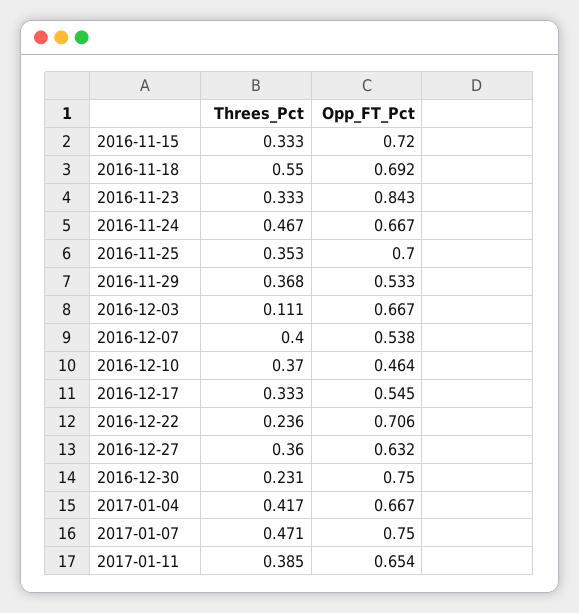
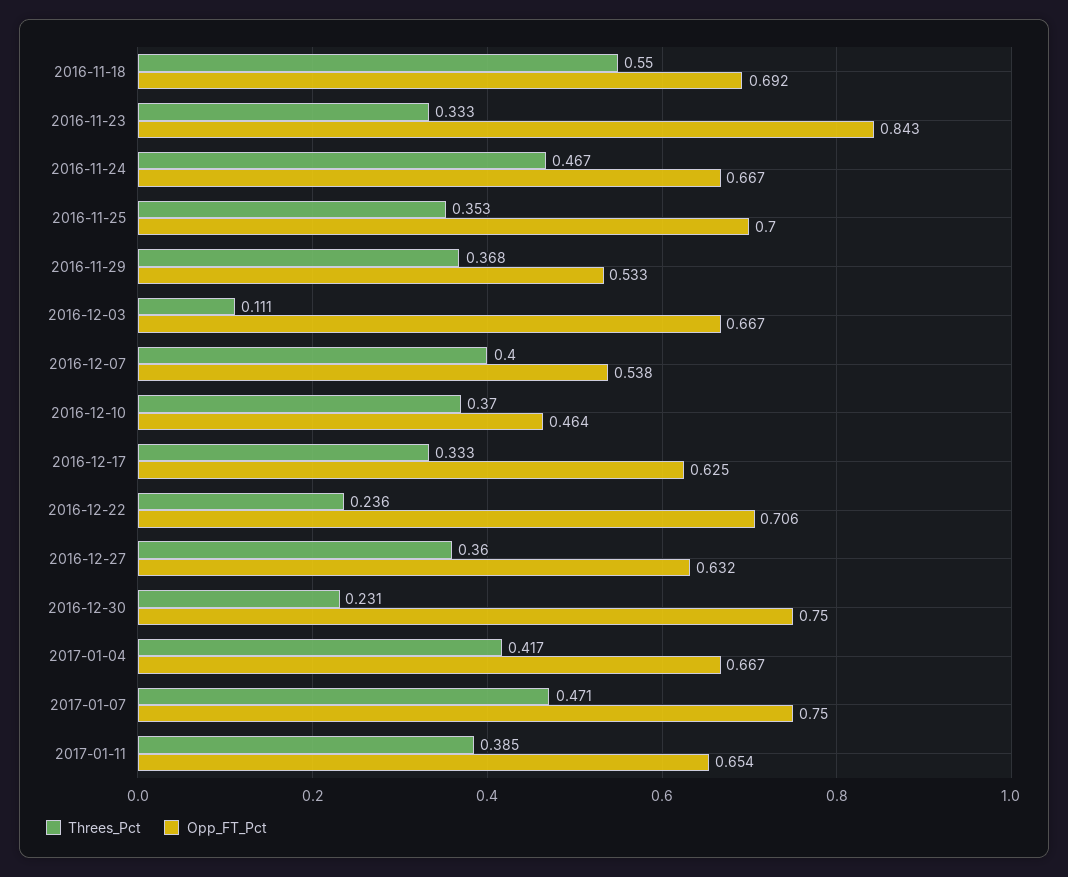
Threes_Pct, 2016-11-15: 0.333 -> none
Opp_FT_Pct, 2016-11-15: 0.72 -> none
Opp_FT_Pct, 2016-12-17: 0.545 -> 0.625

